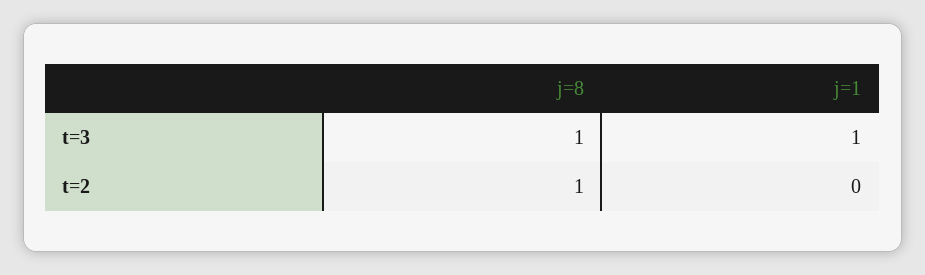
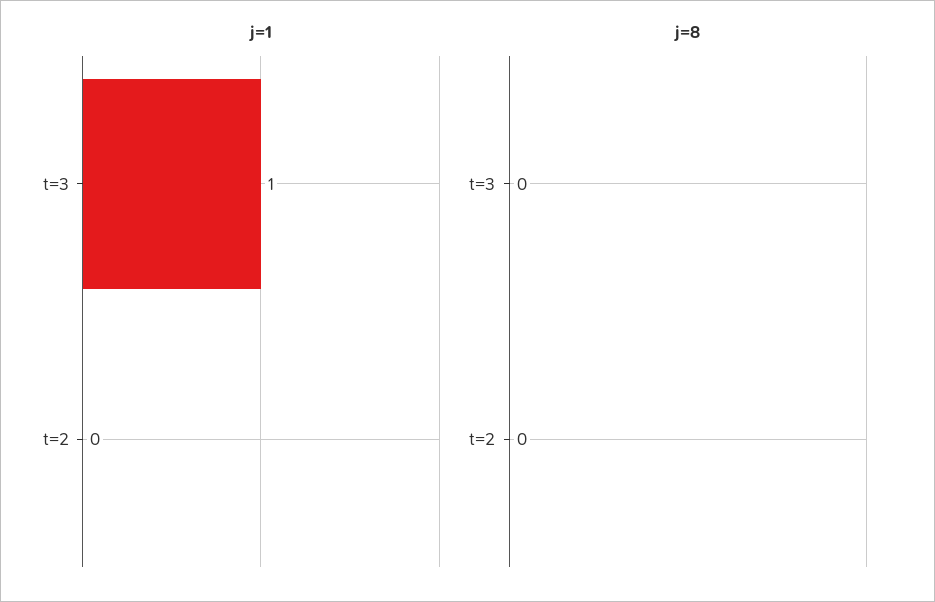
j=8, t=3: 1 -> 0
j=8, t=2: 1 -> 0

